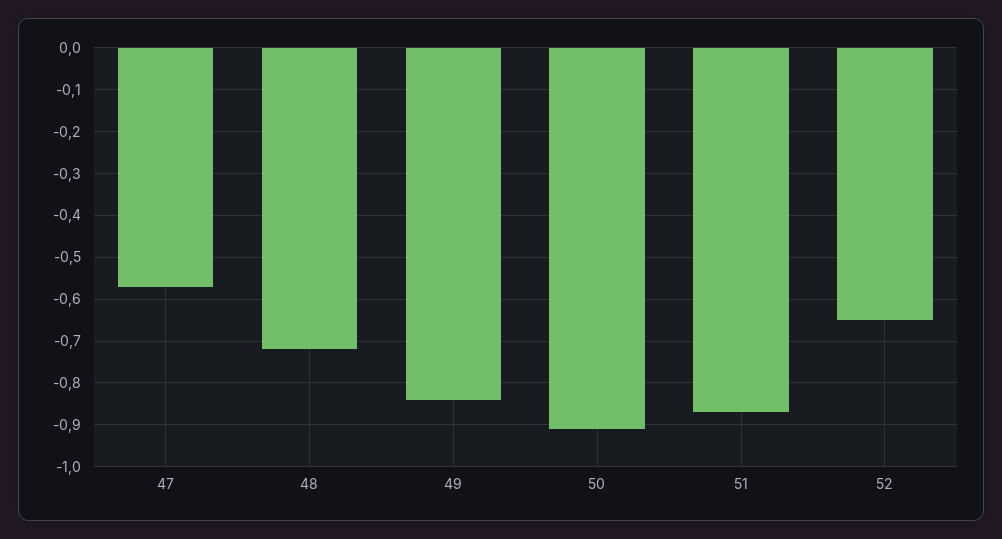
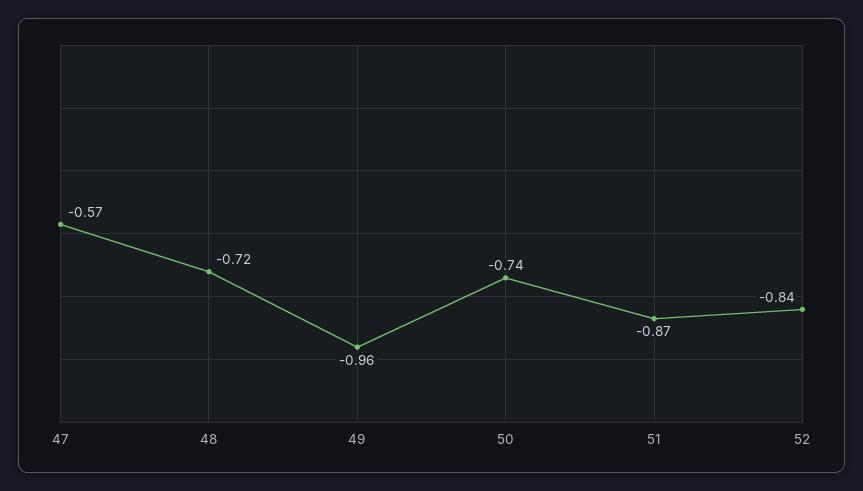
49: -0.85 -> -0.96
50: -0.9 -> -0.74
52: -0.65 -> -0.84

